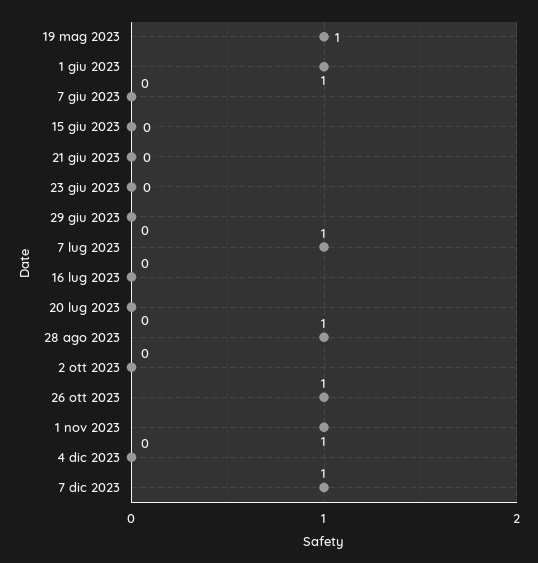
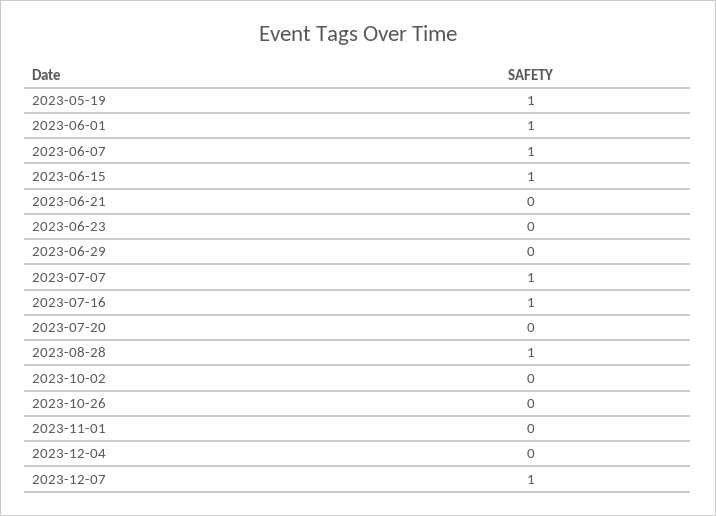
7 giu 2023: 0 -> 1
15 giu 2023: 0 -> 1
16 lug 2023: 0 -> 1
26 ott 2023: 1 -> 0
1 nov 2023: 1 -> 0

